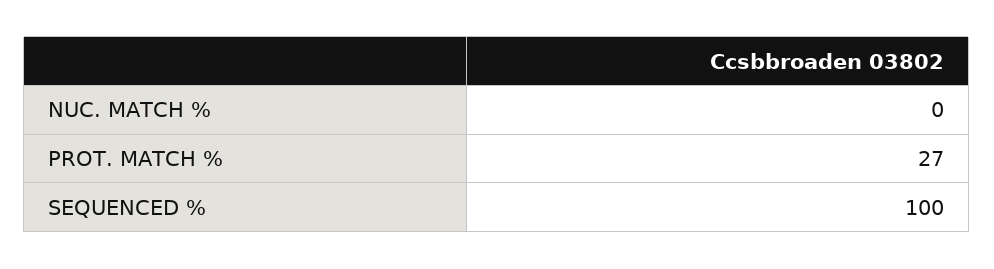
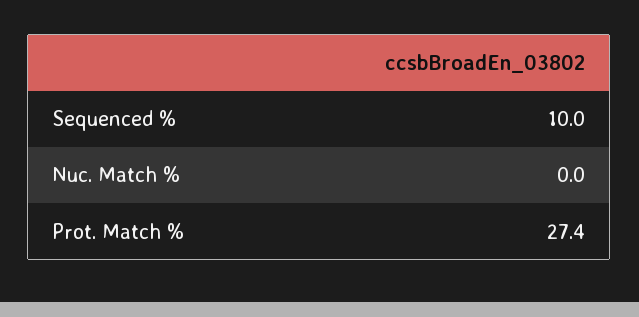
SEQUENCED %: 100 -> 10

